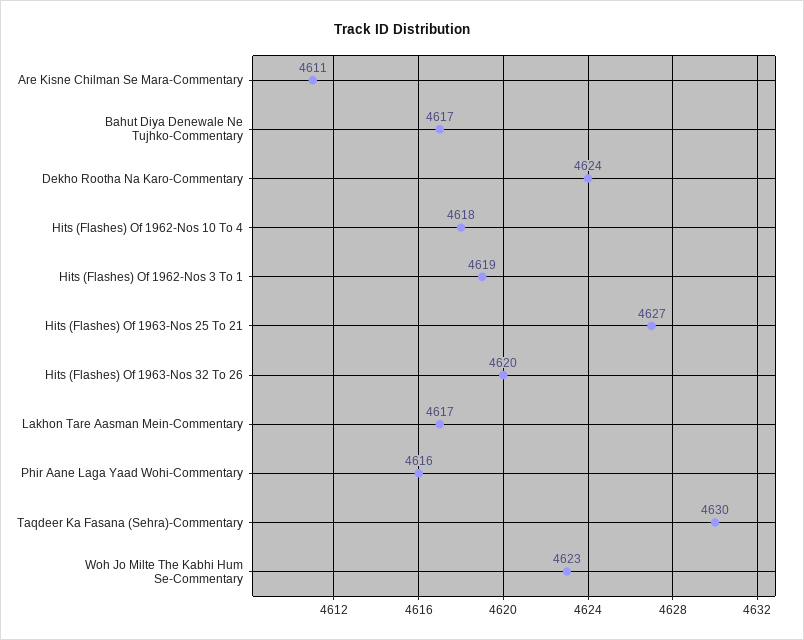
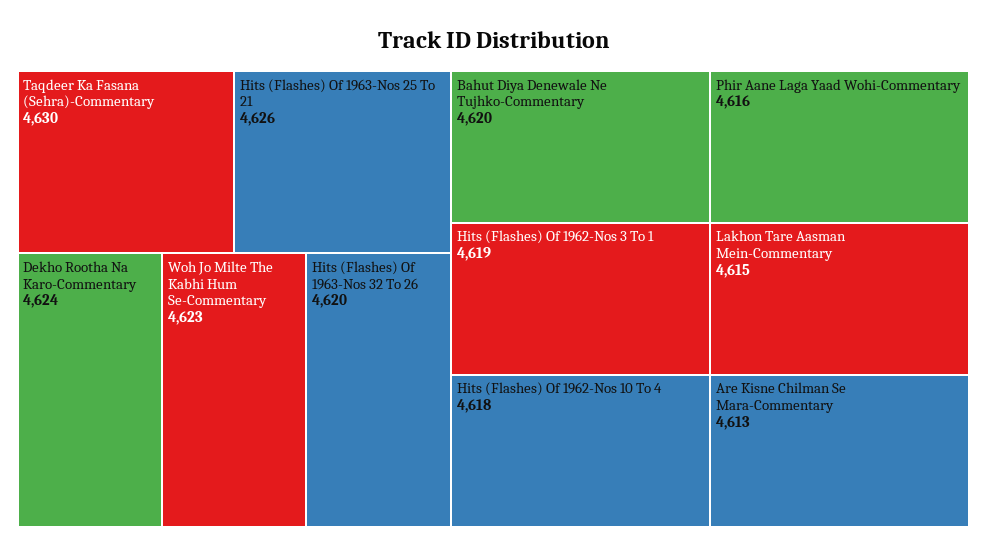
Are Kisne Chilman Se Mara-Commentary: 4611 -> 4613
Bahut Diya Denewale Ne Tujhko-Commentary: 4617 -> 4620
Hits (Flashes) Of 1963-Nos 25 To 21: 4627 -> 4626
Lakhon Tare Aasman Mein-Commentary: 4617 -> 4615

